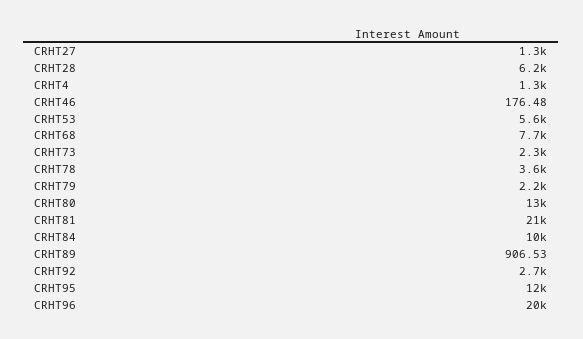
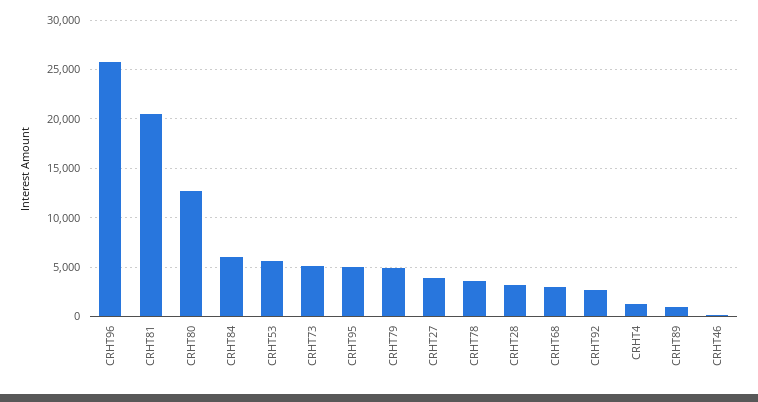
CRHT27: 1300 -> 4000
CRHT28: 6200 -> 3000
CRHT68: 7700 -> 3000
CRHT73: 2300 -> 5000
CRHT79: 2200 -> 5000
CRHT84: 10000 -> 6000
CRHT95: 12000 -> 5000
CRHT96: 20000 -> 26000

